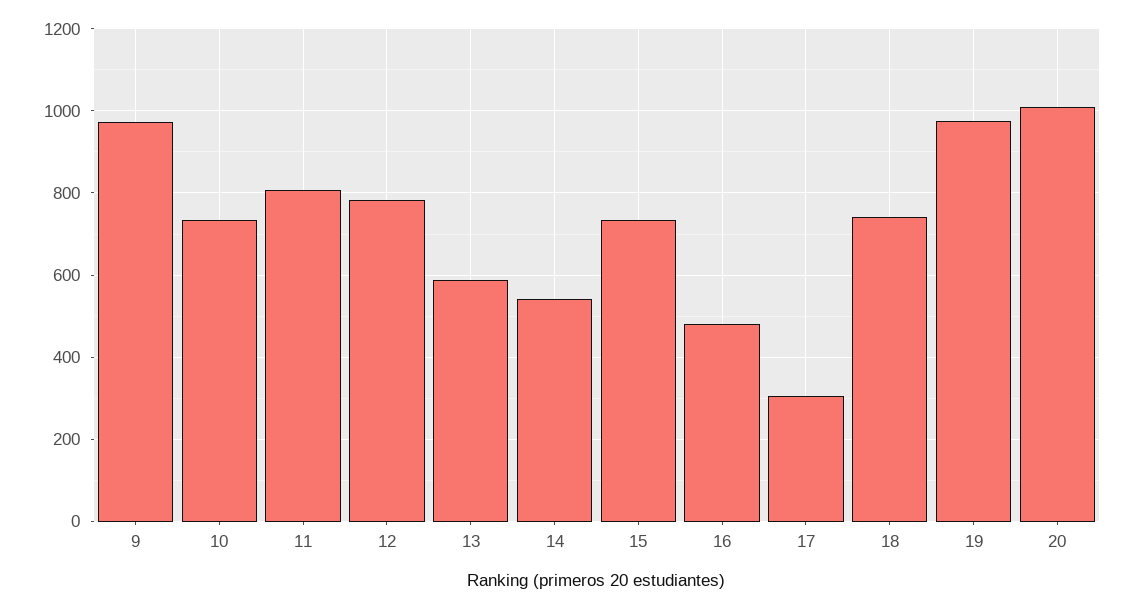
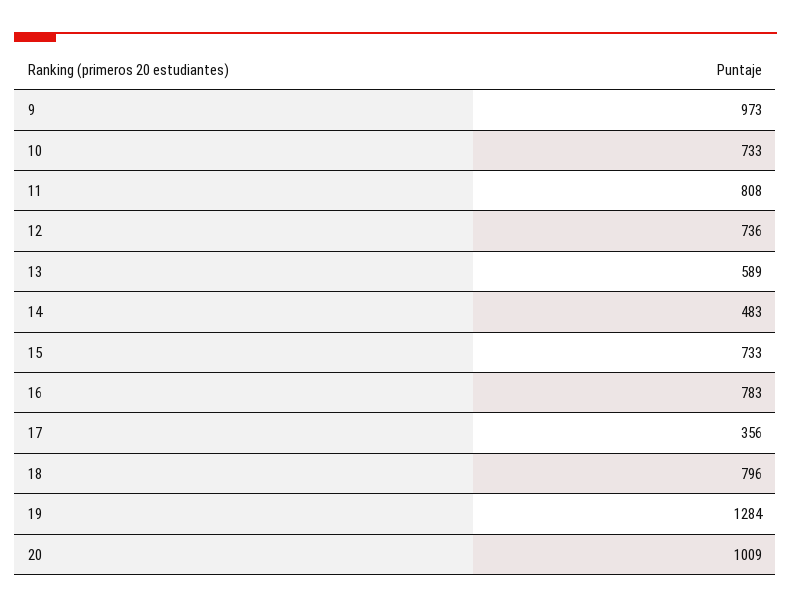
12: 780 -> 736
14: 540 -> 483
16: 480 -> 783
17: 300 -> 356
18: 740 -> 796
19: 980 -> 1284

